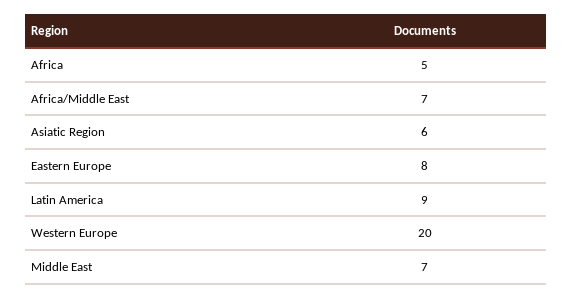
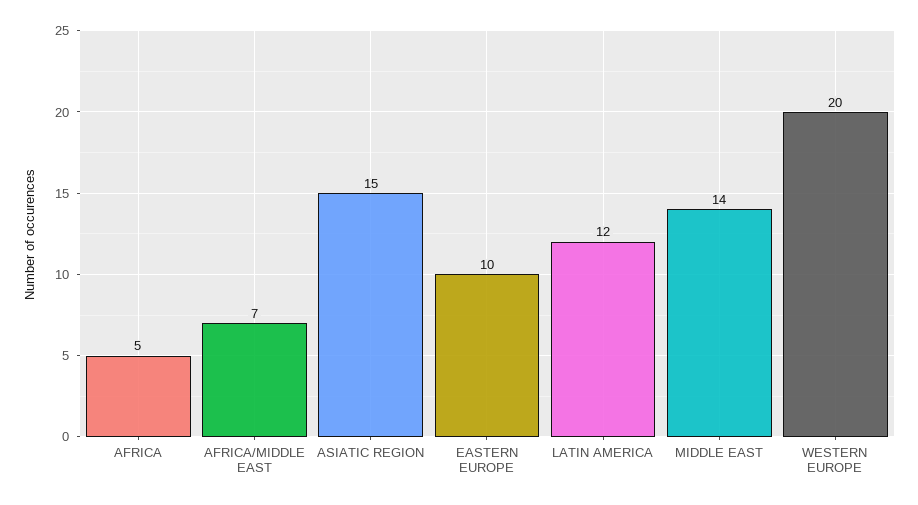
Asiatic Region: 6 -> 15
Eastern Europe: 8 -> 10
Latin America: 9 -> 12
Middle East: 7 -> 14

